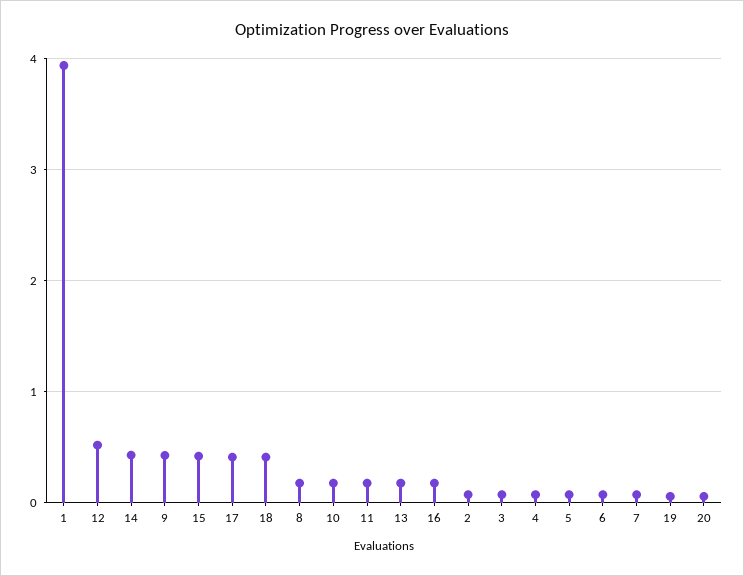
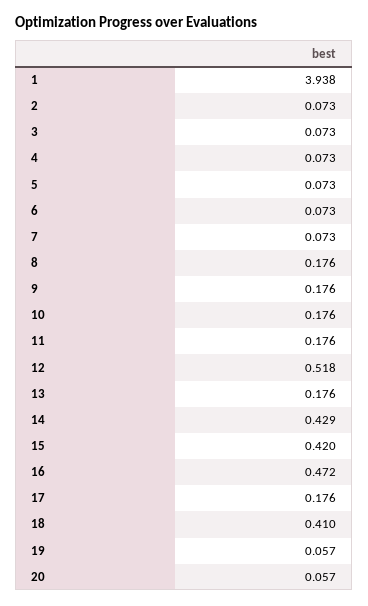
9: 0.4 -> 0.176
17: 0.4 -> 0.176
16: 0.2 -> 0.472

